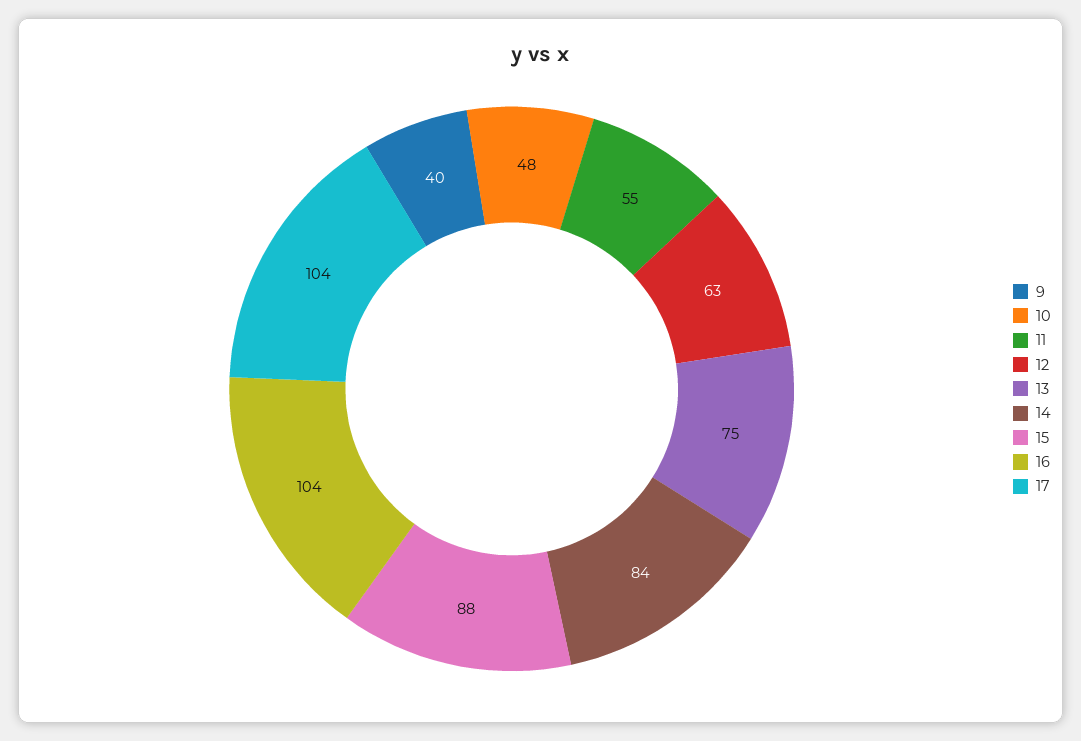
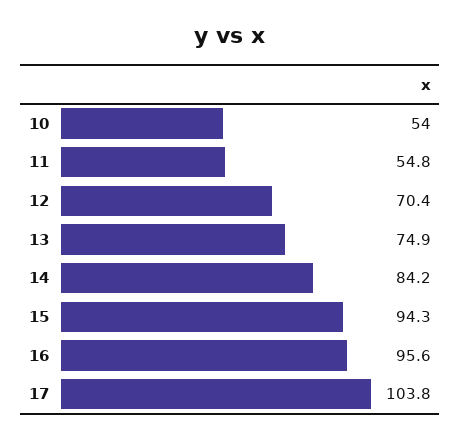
9: 40 -> none
10: 48 -> 54
12: 63 -> 70.4
15: 88 -> 94.3
16: 104 -> 95.6

